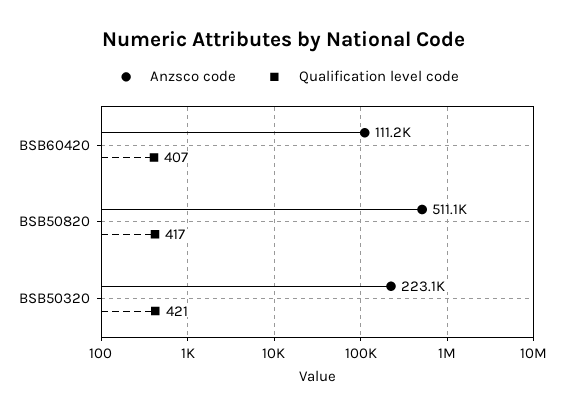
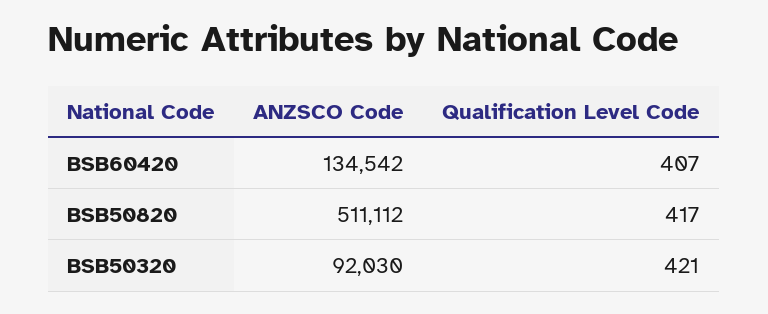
Anzsco code, BSB60420: 111200 -> 134542
Anzsco code, BSB50320: 223100 -> 92030

